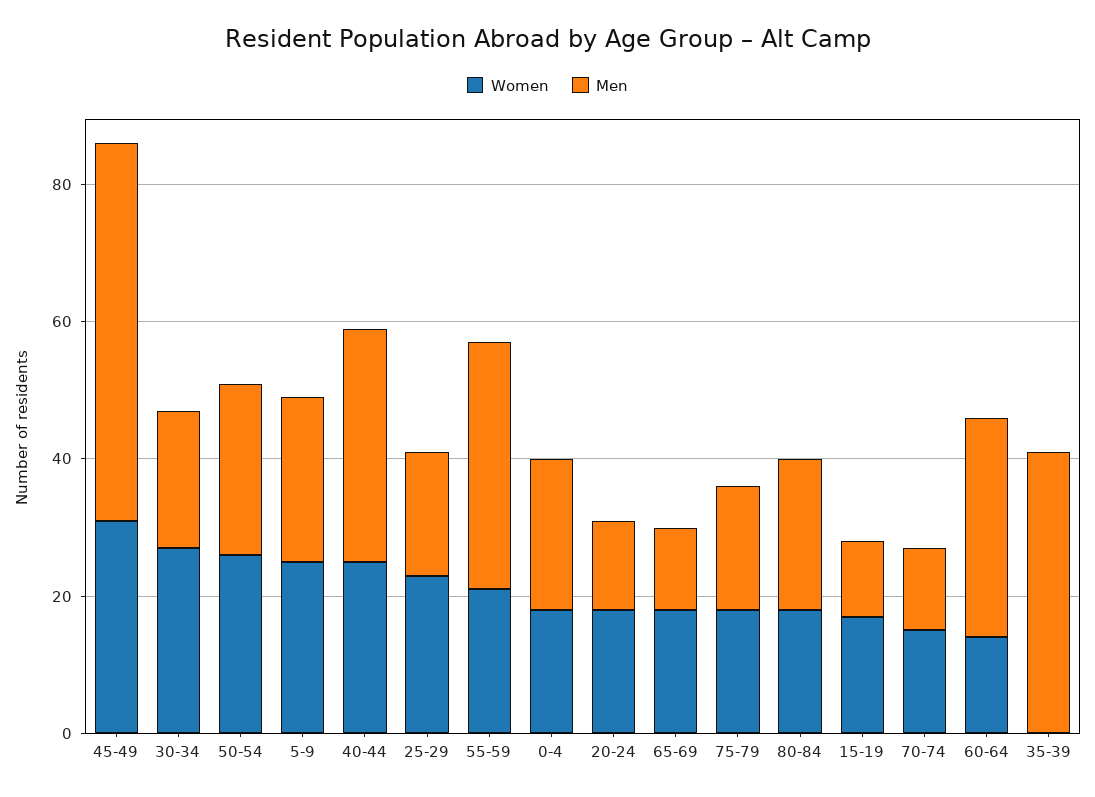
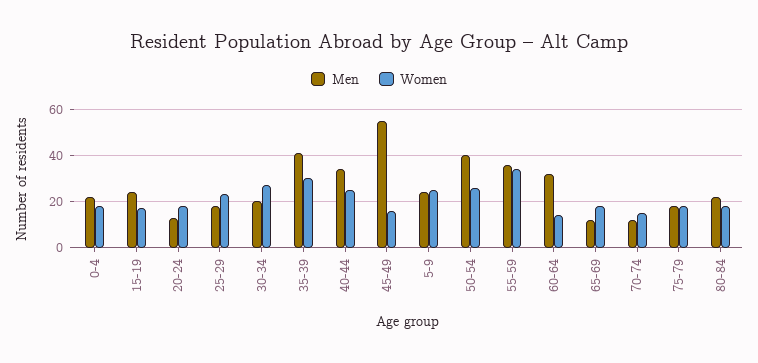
Women, 45-49: 30 -> 15
Men, 50-54: 25 -> 40
Women, 55-59: 20 -> 35
Men, 15-19: 10 -> 25
Women, 35-39: 0 -> 30

